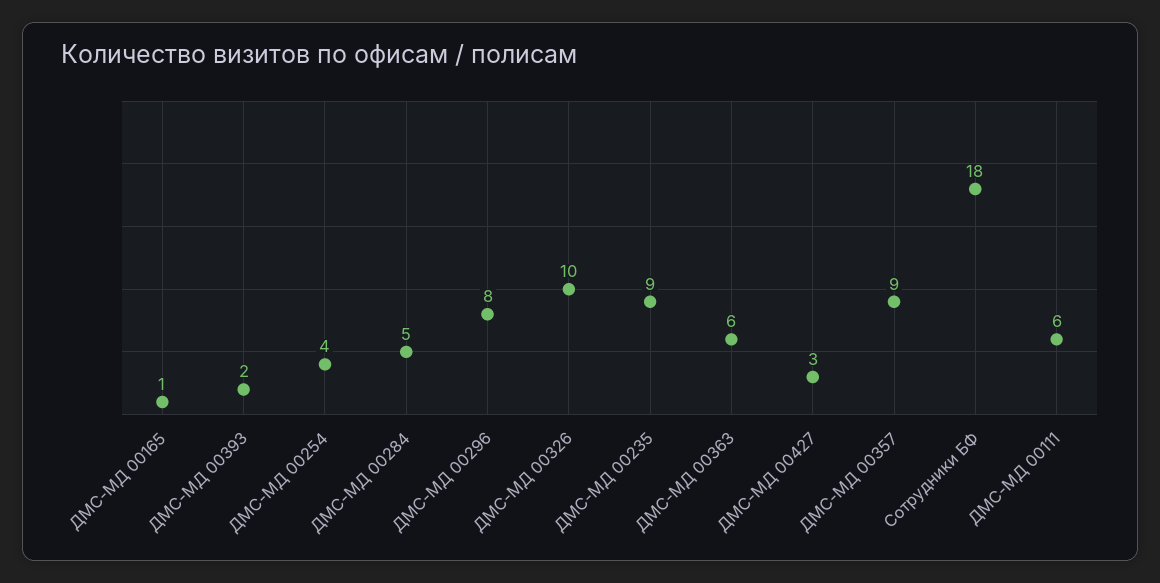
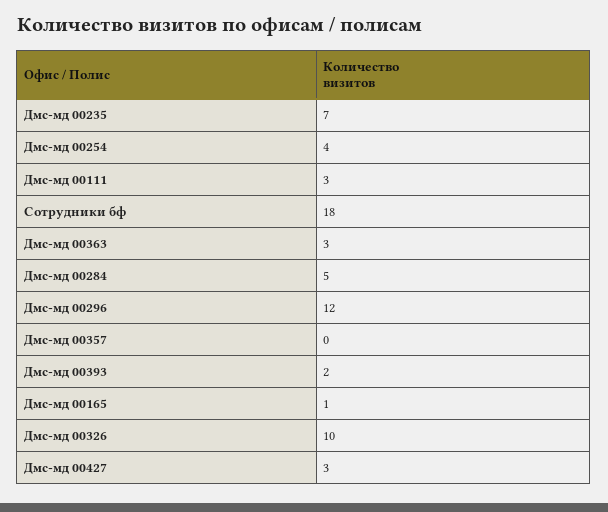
ДМС-МД 00296: 8 -> 12
ДМС-МД 00235: 9 -> 7
ДМС-МД 00363: 6 -> 3
ДМС-МД 00357: 9 -> 0
ДМС-МД 00111: 6 -> 3

